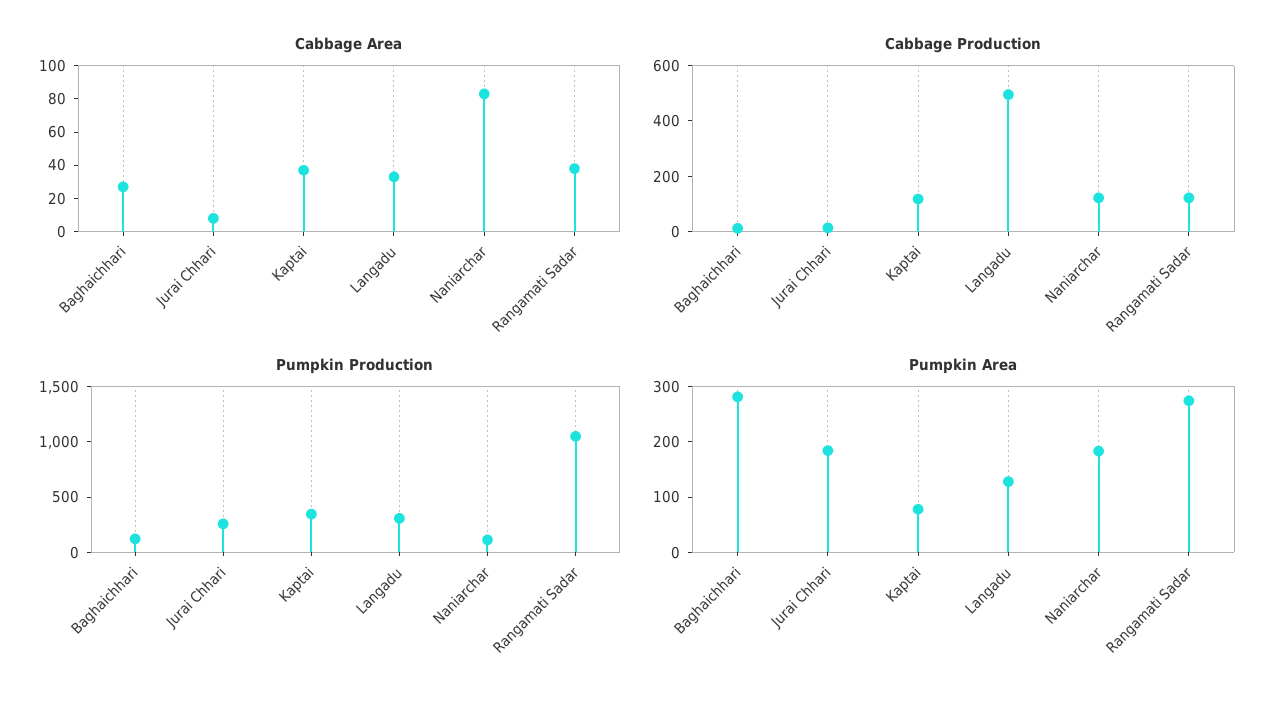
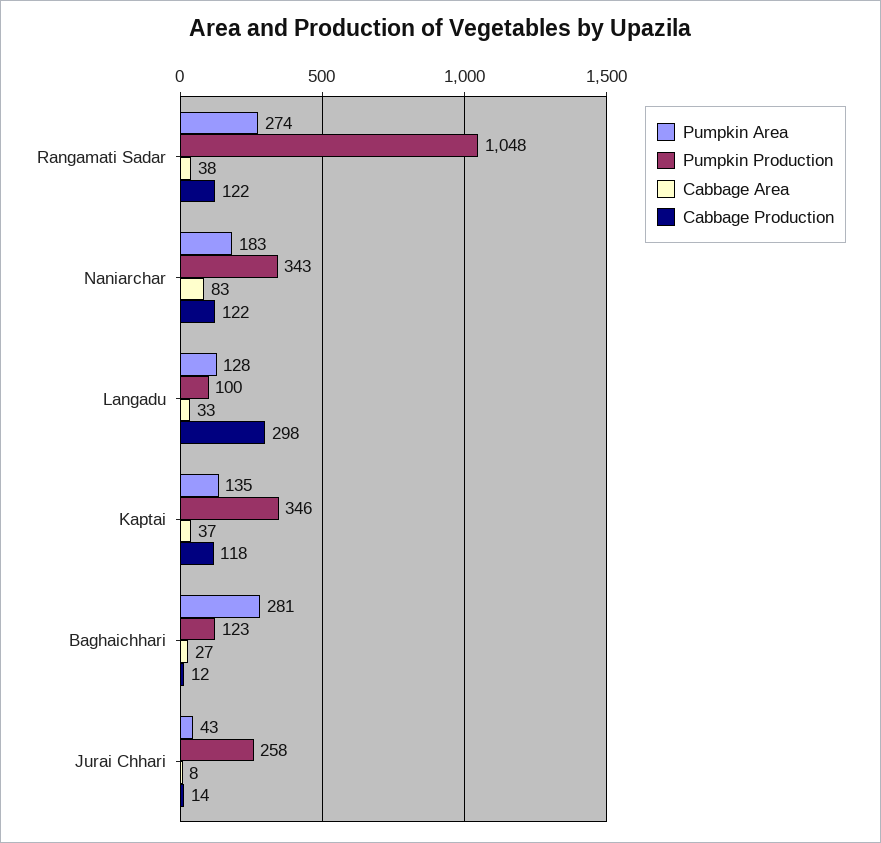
Cabbage Production, Langadu: 500 -> 298
Pumpkin Production, Langadu: 300 -> 100
Pumpkin Production, Naniarchar: 100 -> 343
Pumpkin Area, Jurai Chhari: 180 -> 43
Pumpkin Area, Kaptai: 80 -> 135

